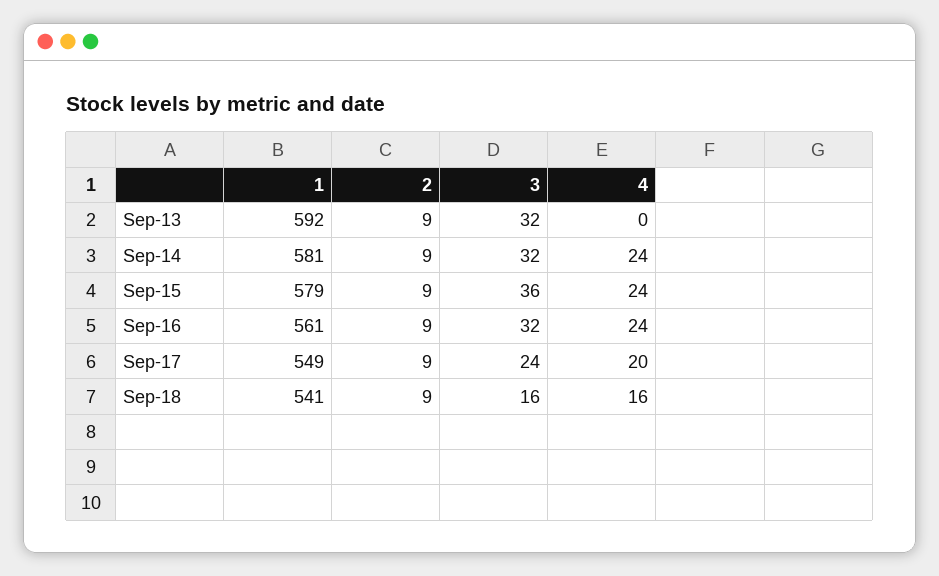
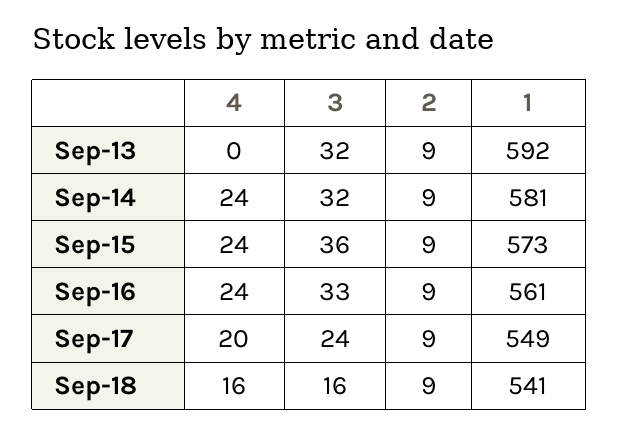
1, Sep-15: 579 -> 573
3, Sep-16: 32 -> 33

